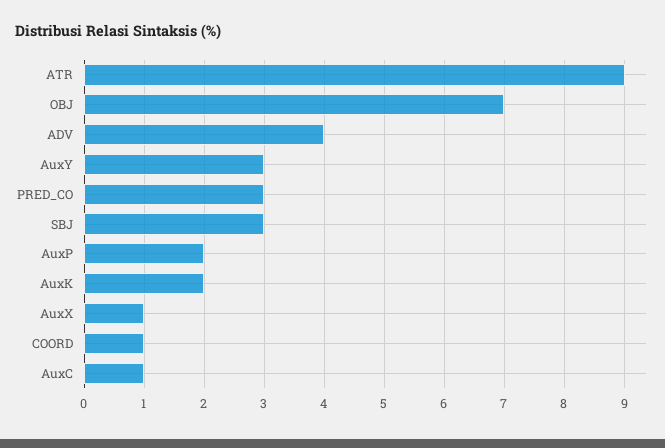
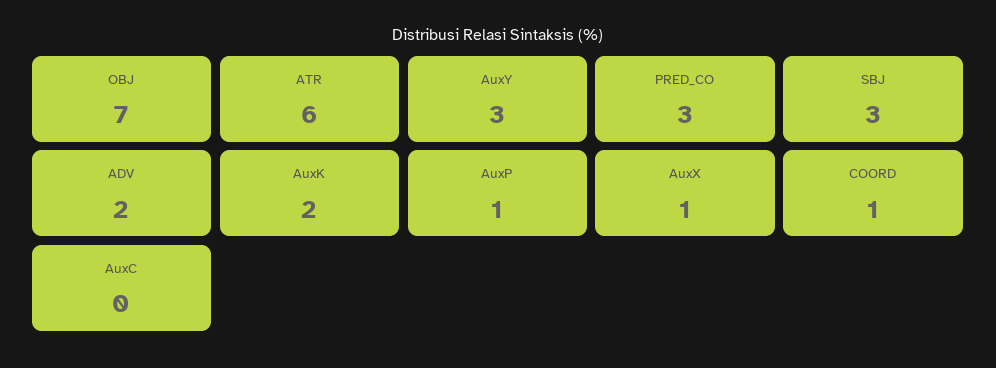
ATR: 9 -> 6
ADV: 4 -> 2
AuxP: 2 -> 1
AuxC: 1 -> 0

